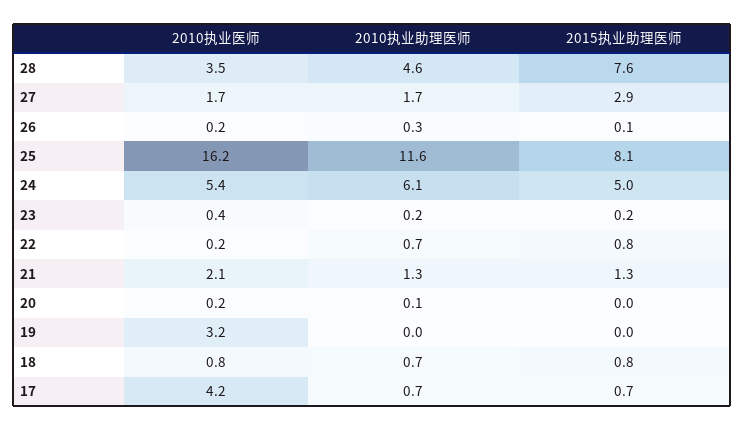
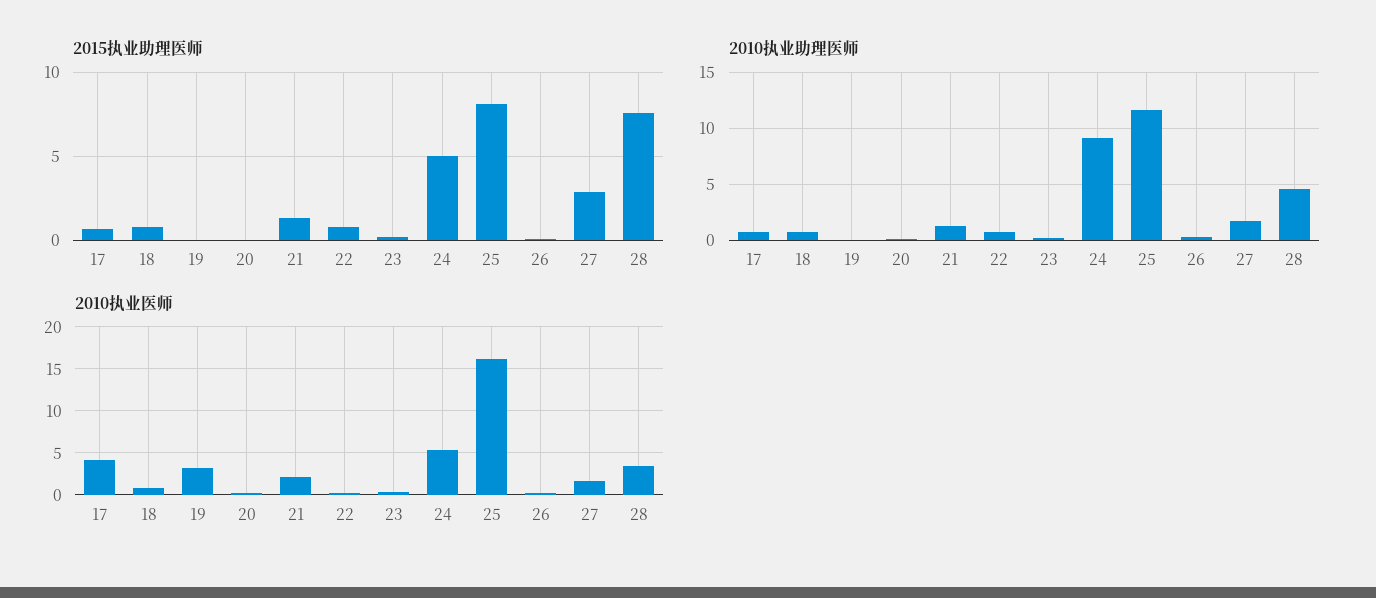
2010执业助理医师, 24: 6.1 -> 9

